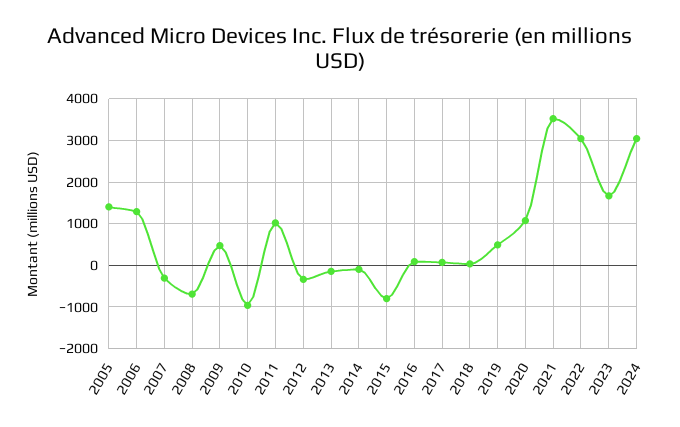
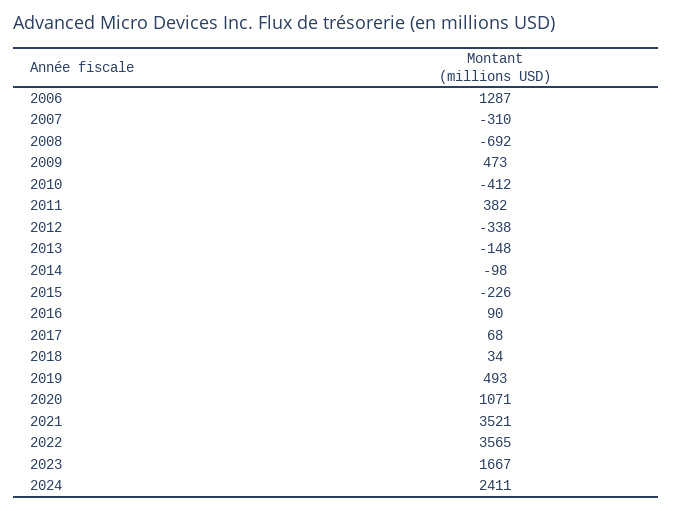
2005: 1400 -> none
2010: -1000 -> -412
2011: 1000 -> 382
2015: -800 -> -226
2022: 3000 -> 3565
2024: 3000 -> 2411

